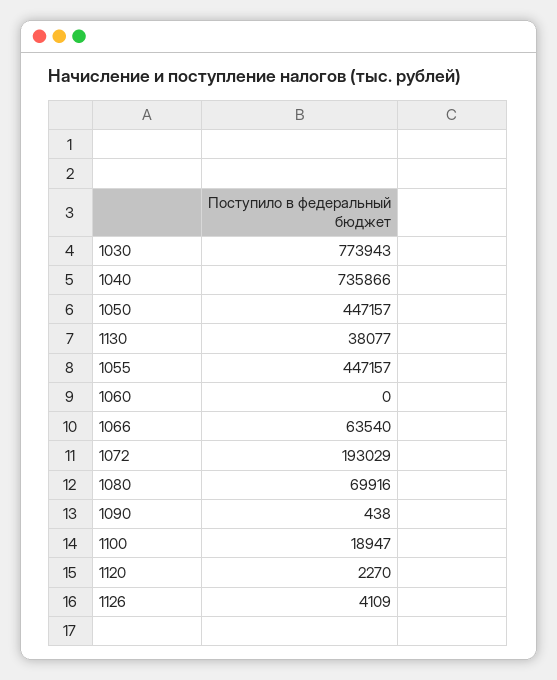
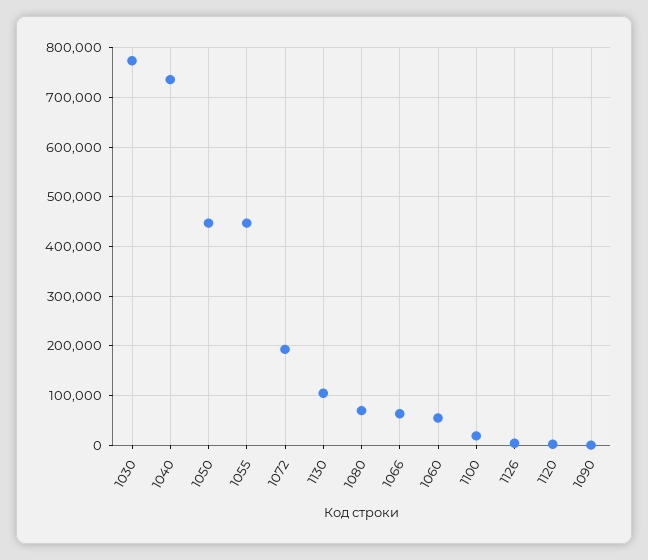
1130: 38077 -> 100000
1060: 0 -> 60000

